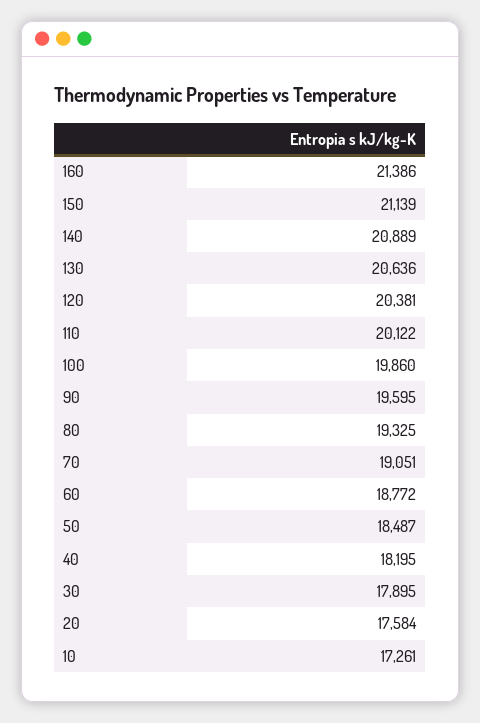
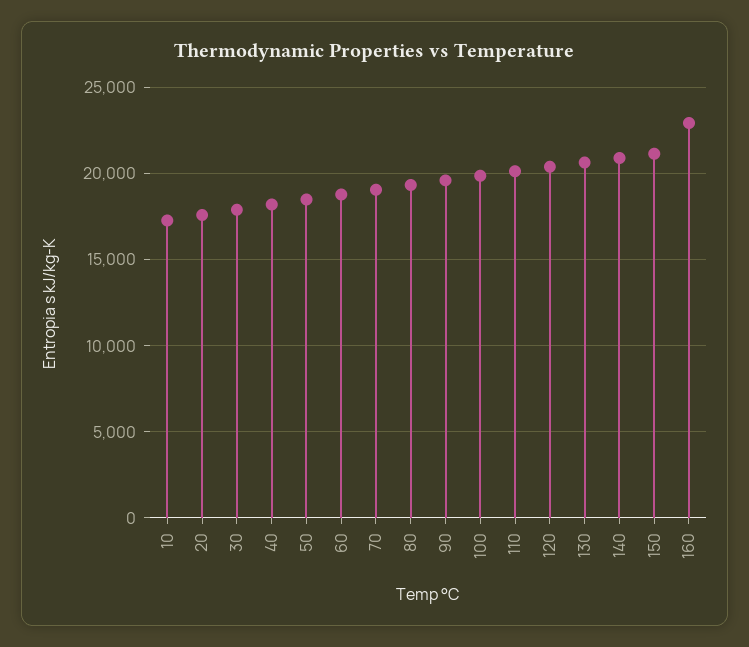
160: 21386 -> 23000

